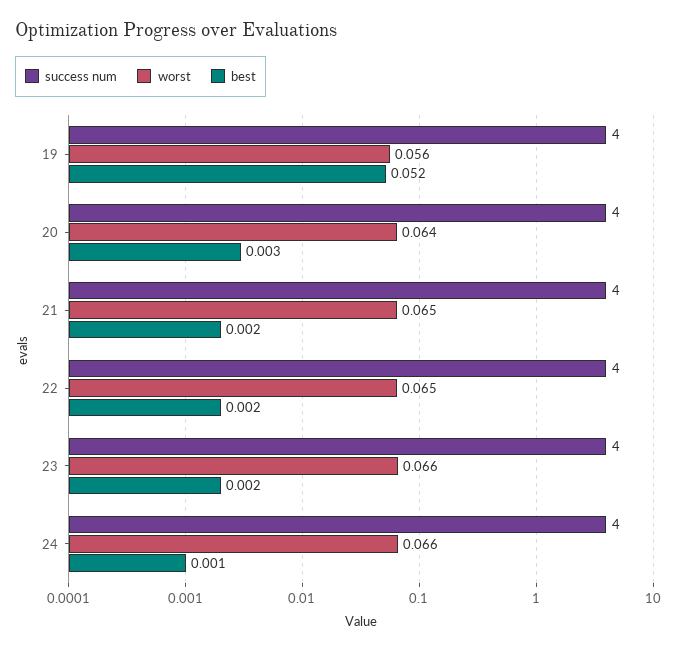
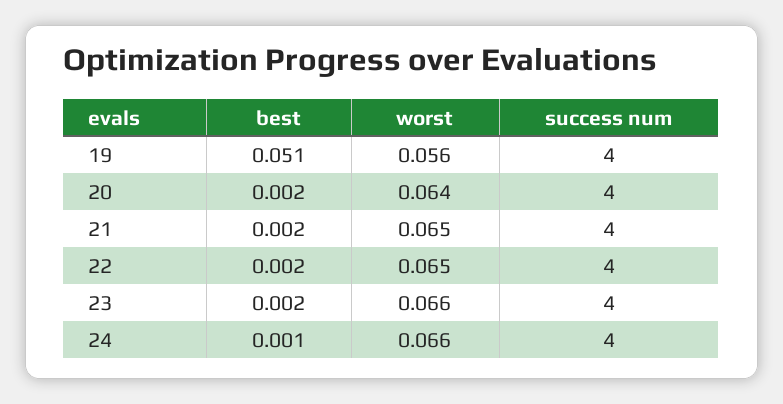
best, 19: 0.052 -> 0.051
best, 20: 0.003 -> 0.002

